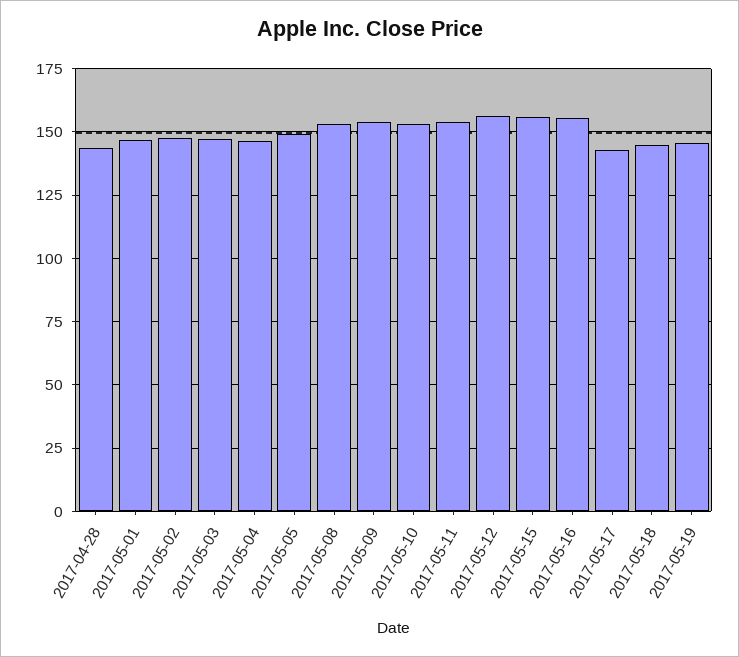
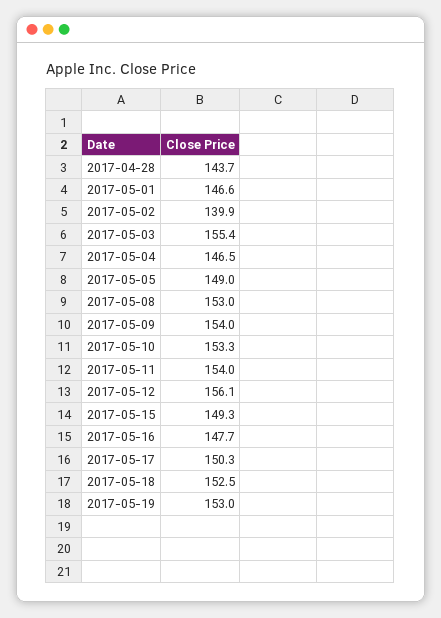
2017-05-02: 147.5 -> 139.9
2017-05-03: 147.5 -> 155.4
2017-05-15: 155 -> 149.3
2017-05-16: 155 -> 147.7
2017-05-17: 142.5 -> 150.3
2017-05-18: 145 -> 152.5
2017-05-19: 145 -> 153

